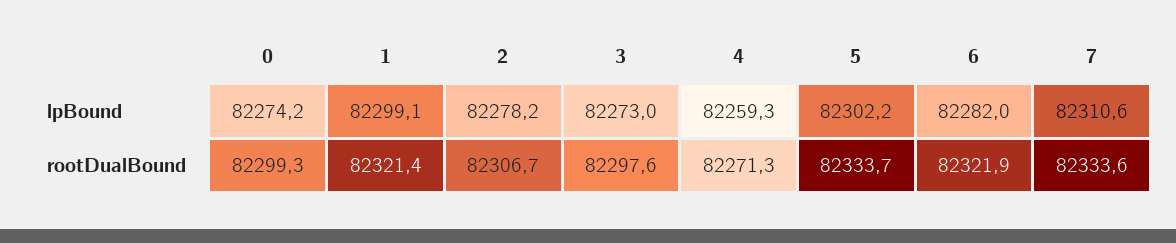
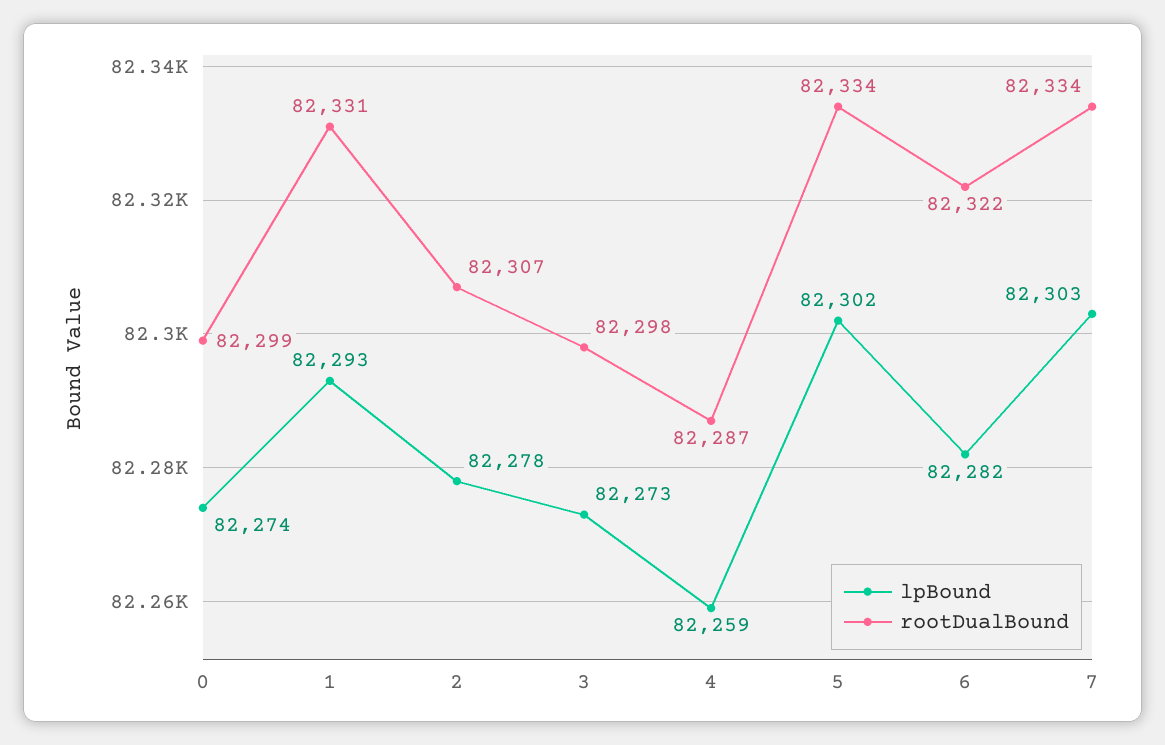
lpBound, 1: 82299.1 -> 82293
lpBound, 7: 82310.6 -> 82303
rootDualBound, 1: 82321.4 -> 82331
rootDualBound, 4: 82271.3 -> 82287

